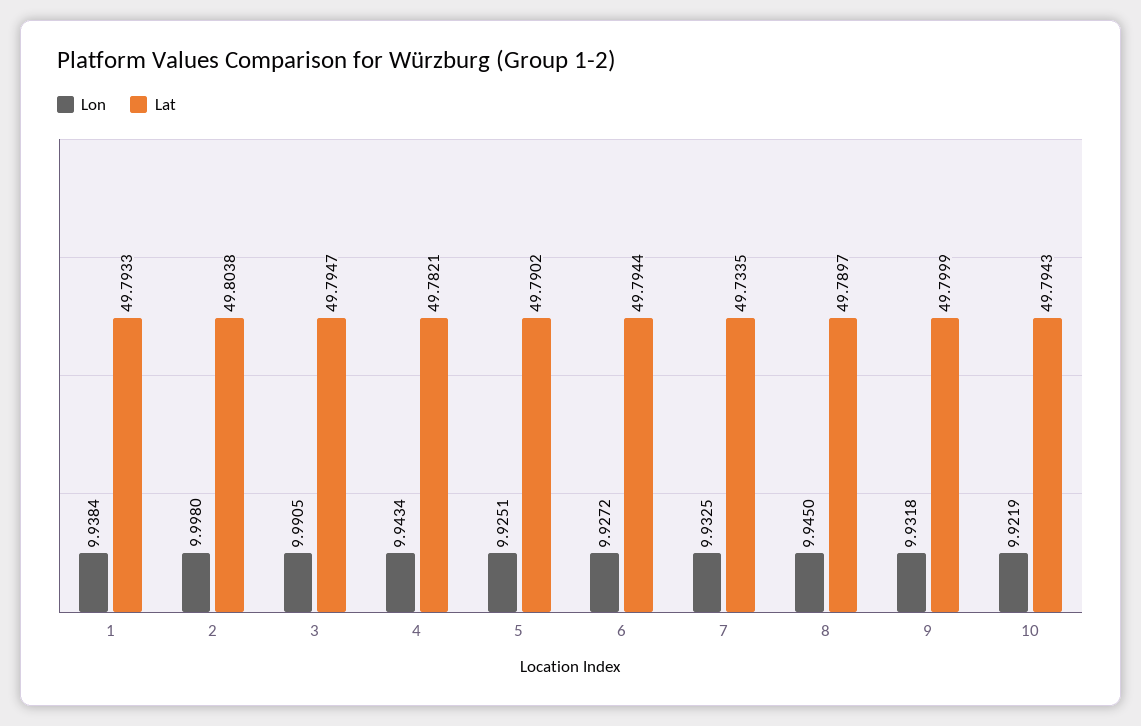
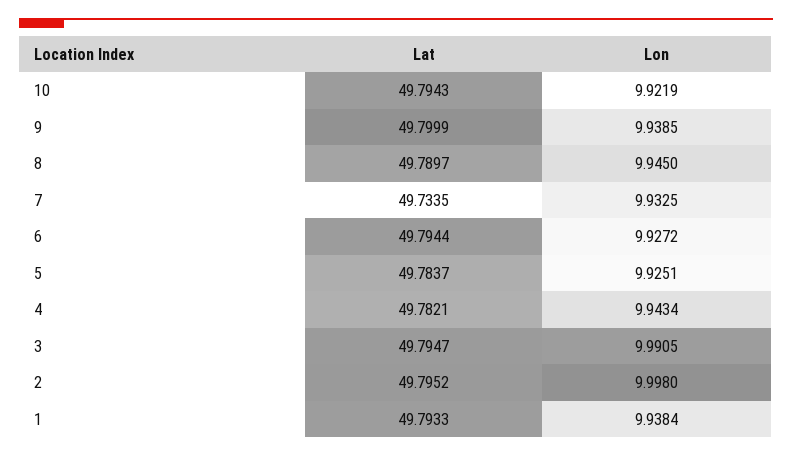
Lat, 2: 49.8038 -> 49.7952
Lat, 5: 49.7902 -> 49.7837
Lon, 9: 9.9318 -> 9.9385

